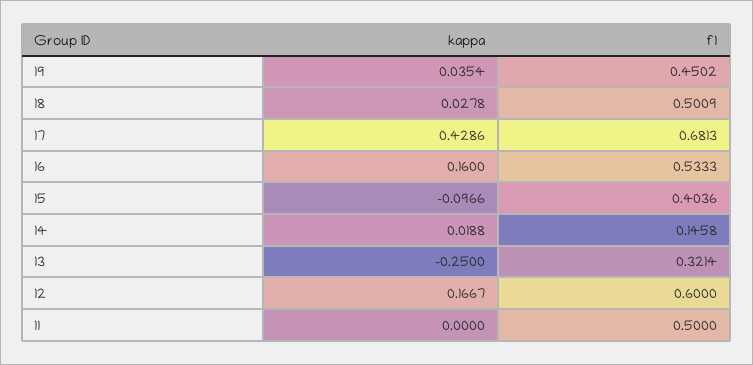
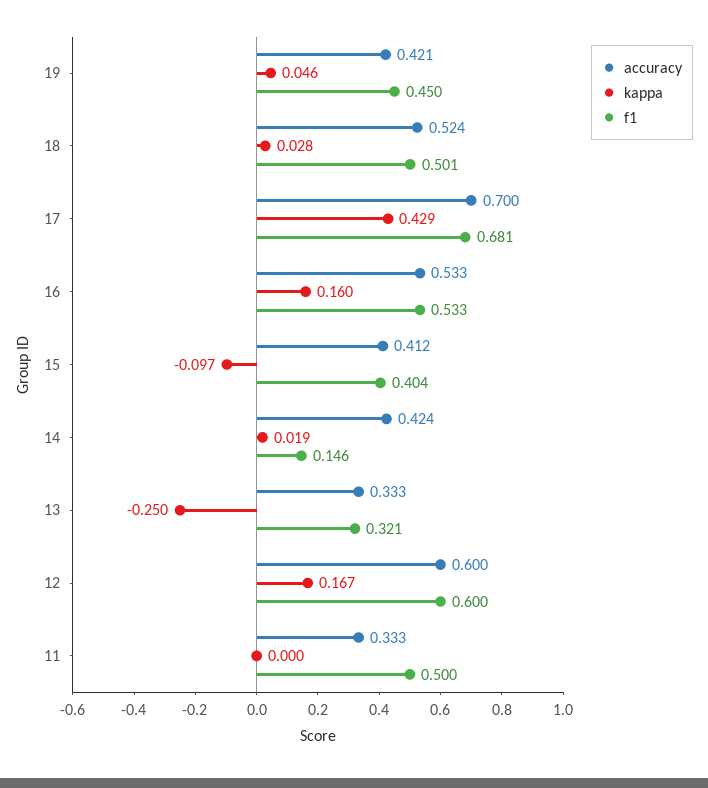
kappa, 19: 0.0354 -> 0.046
accuracy, 19: none -> 0.421
accuracy, 18: none -> 0.524
accuracy, 17: none -> 0.7
accuracy, 16: none -> 0.533
accuracy, 15: none -> 0.412
accuracy, 14: none -> 0.424
accuracy, 13: none -> 0.333
accuracy, 12: none -> 0.6
accuracy, 11: none -> 0.333

